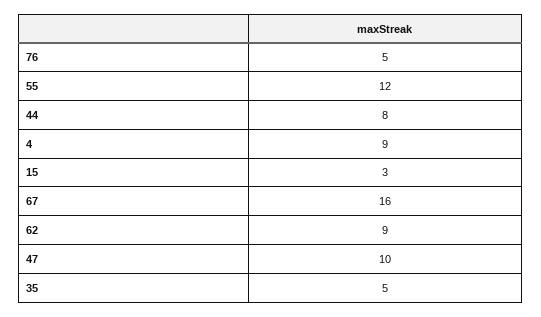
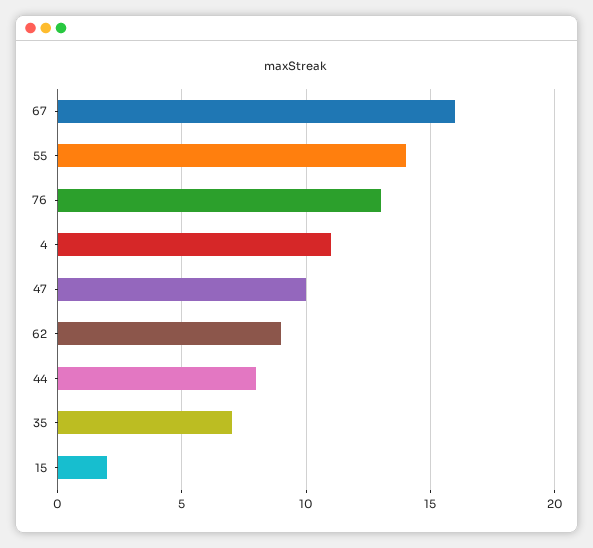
76: 5 -> 13
55: 12 -> 14
4: 9 -> 11
15: 3 -> 2
35: 5 -> 7

